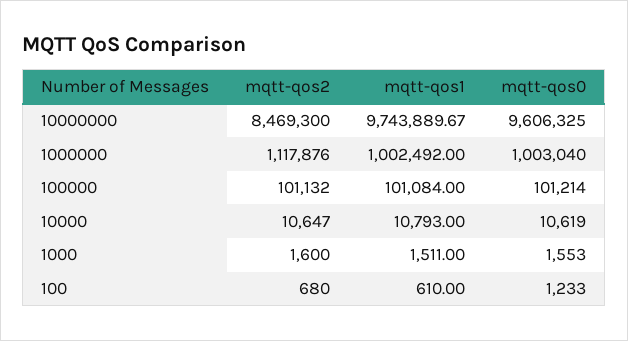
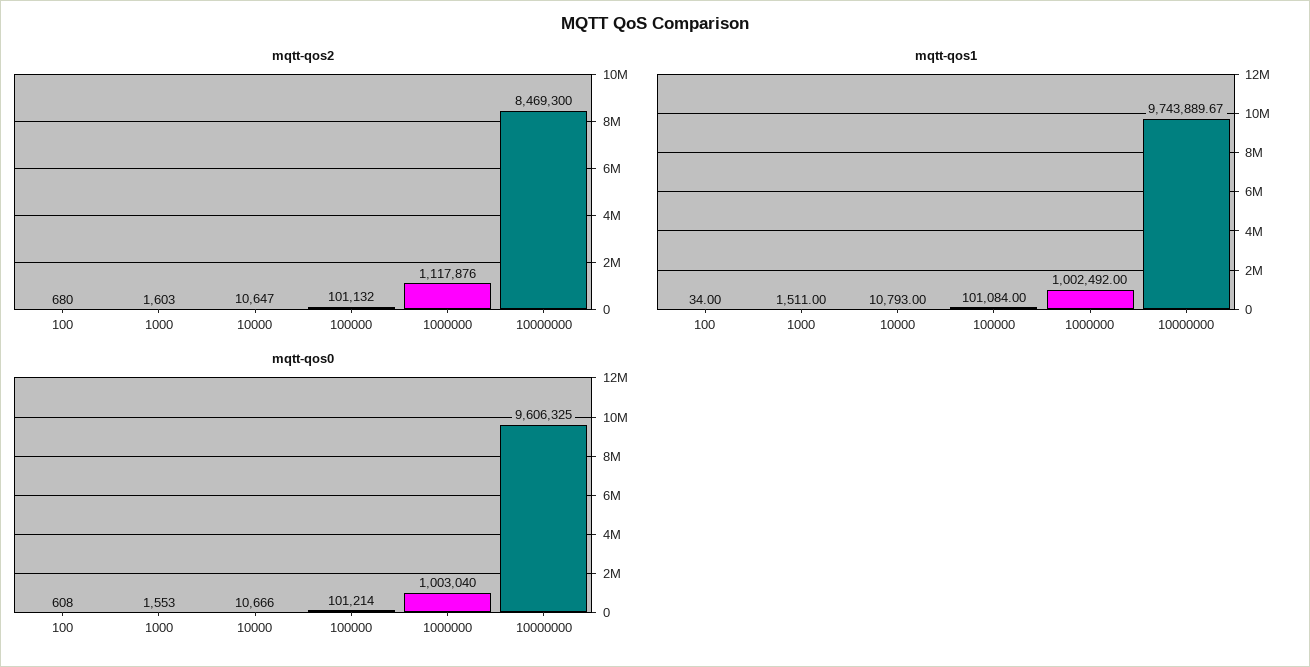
mqtt-qos0, 10000: 10619 -> 10666
mqtt-qos2, 1000: 1600 -> 1603
mqtt-qos1, 100: 610 -> 34
mqtt-qos0, 100: 1233 -> 608

